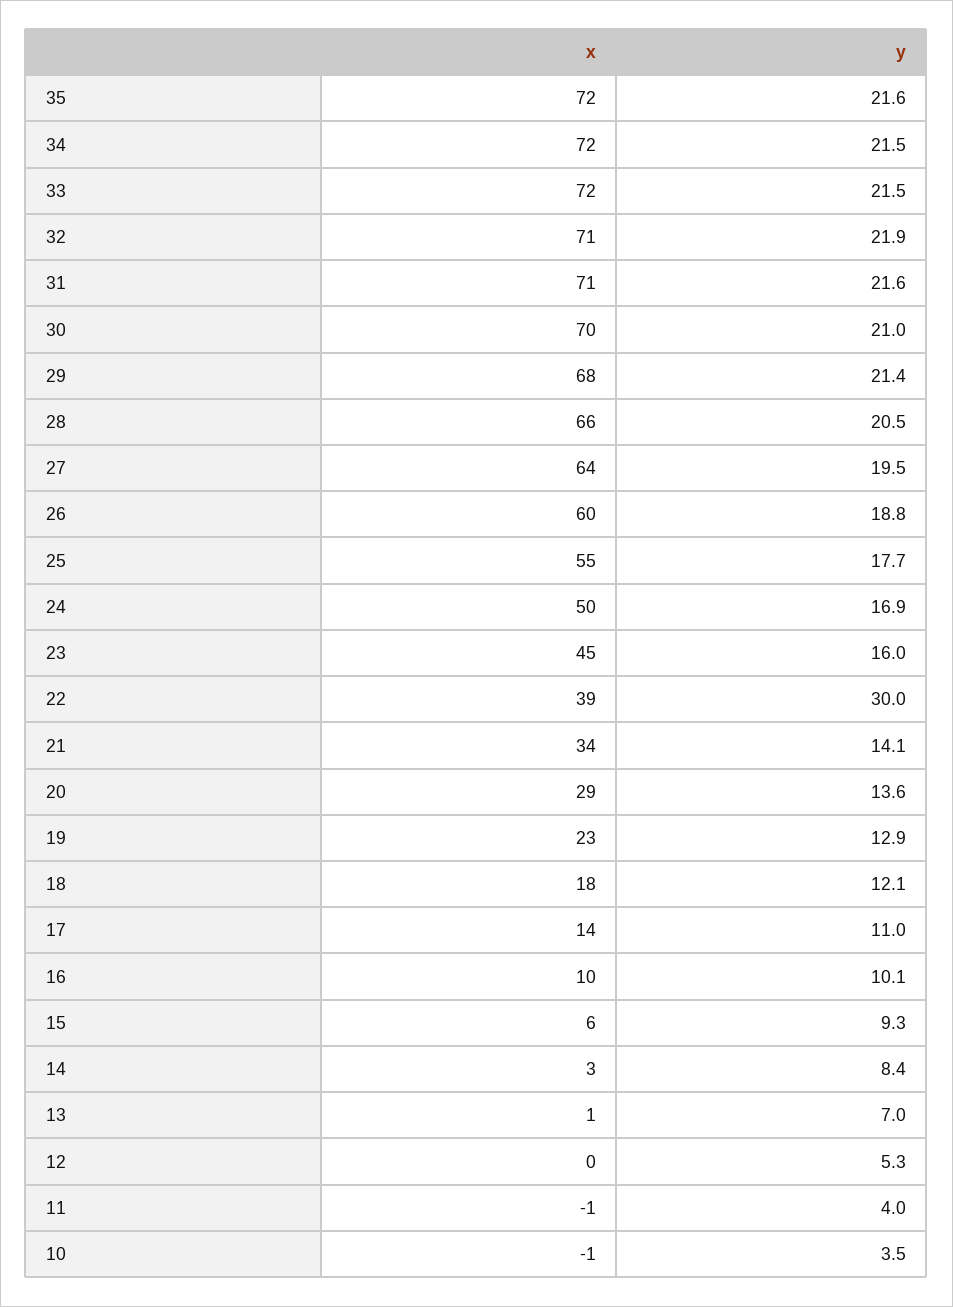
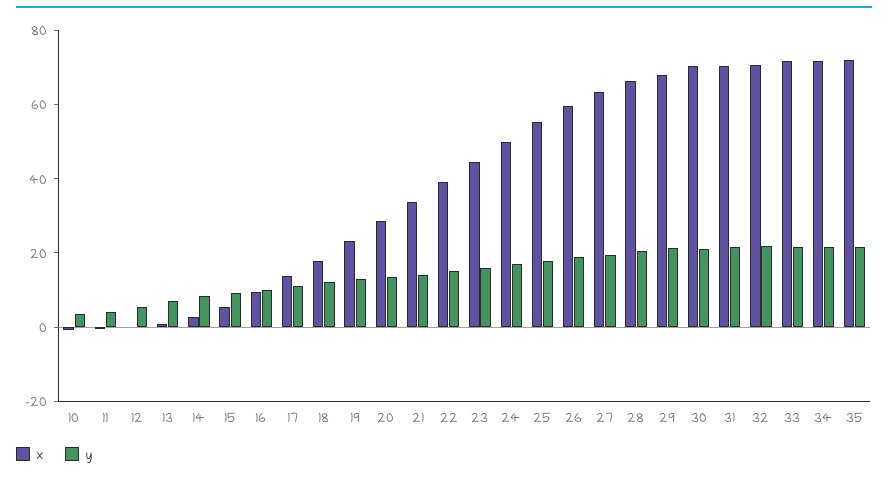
y, 22: 30 -> 15

